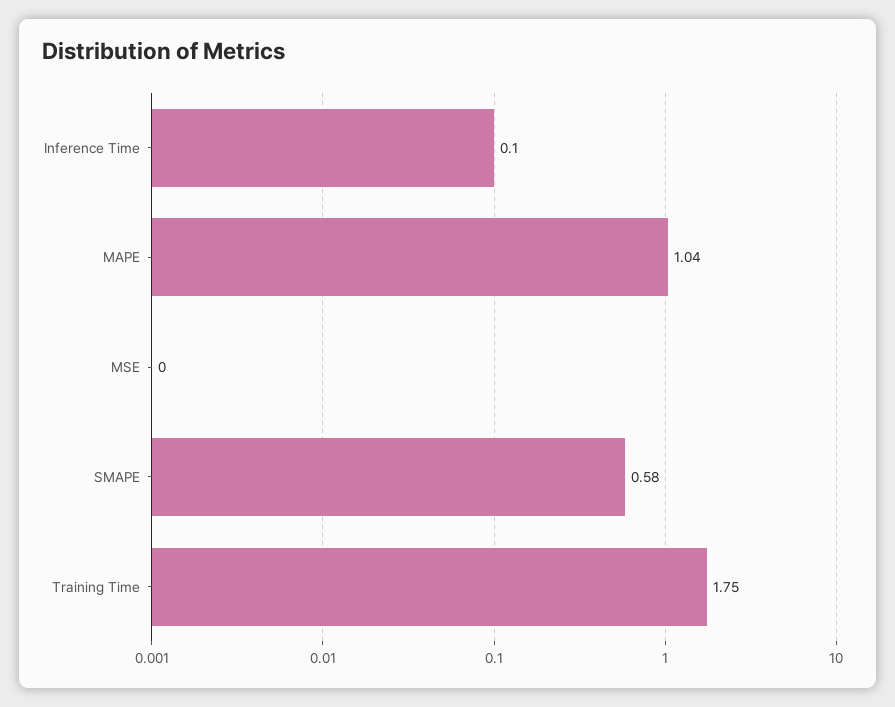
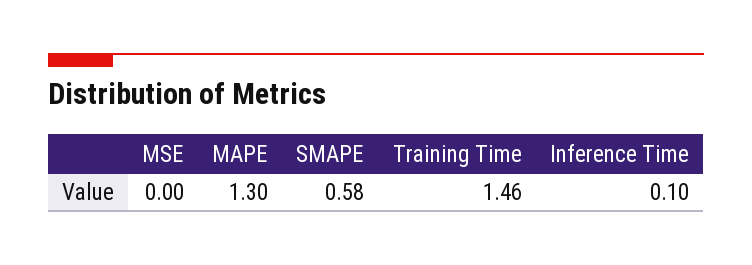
MAPE: 1.04 -> 1.3
Training Time: 1.75 -> 1.46

